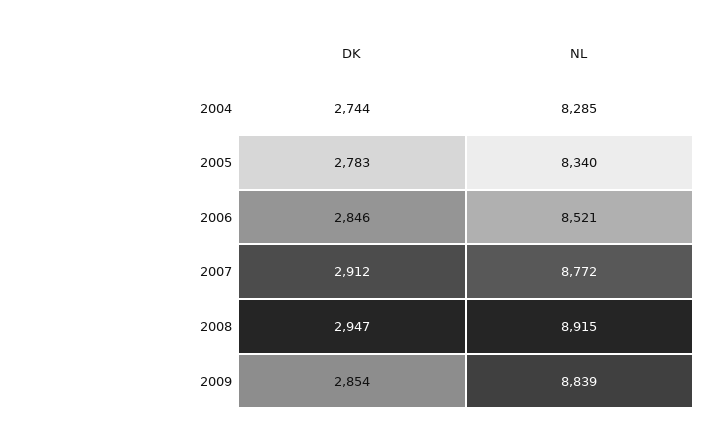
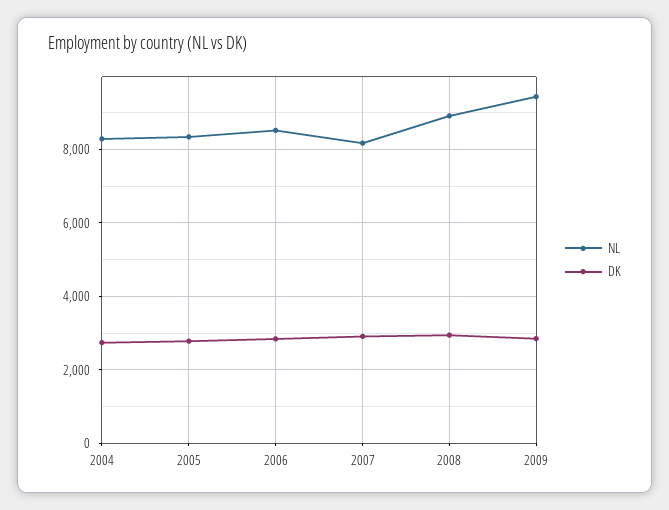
NL, 2007: 8772 -> 8200
NL, 2009: 8839 -> 9400

